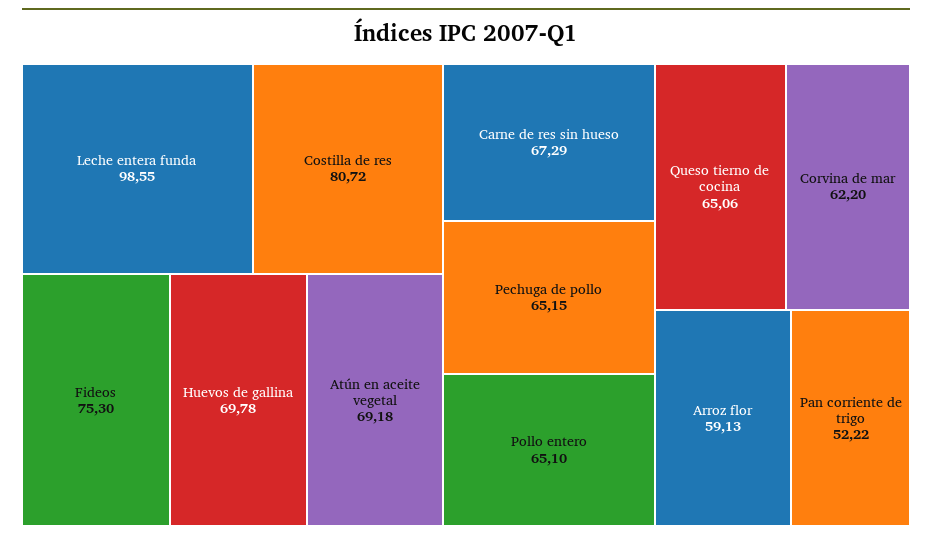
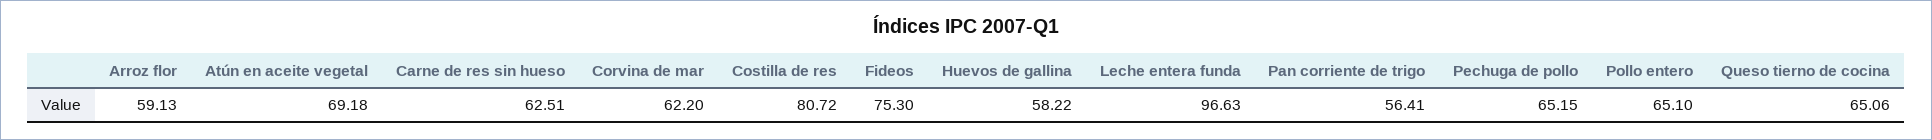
Leche entera funda: 98.55 -> 96.63
Huevos de gallina: 69.78 -> 58.22
Carne de res sin hueso: 67.29 -> 62.51
Pan corriente de trigo: 52.22 -> 56.41

